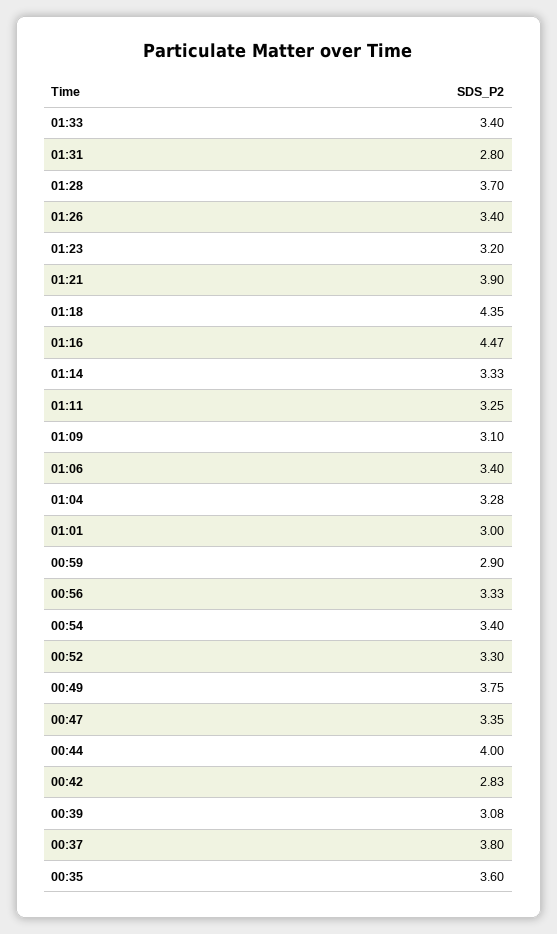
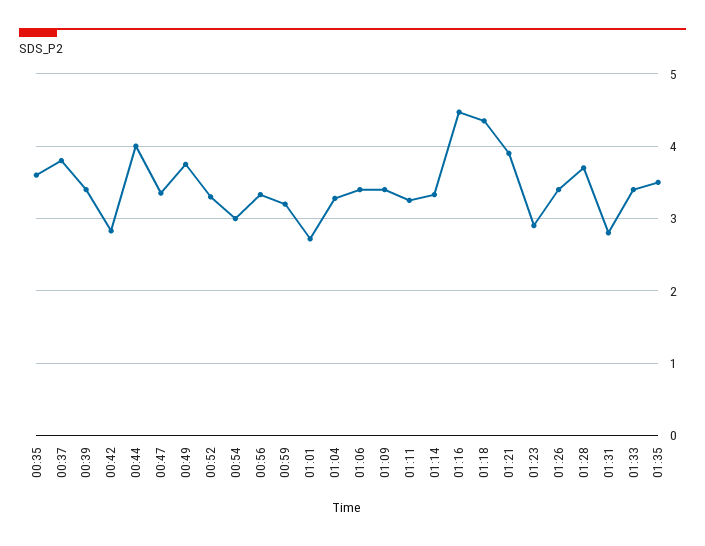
01:23: 3.2 -> 2.9
01:09: 3.1 -> 3.4
01:01: 3 -> 2.7
00:59: 2.9 -> 3.2
00:54: 3.4 -> 3
00:39: 3.08 -> 3.4
01:35: none -> 3.5

